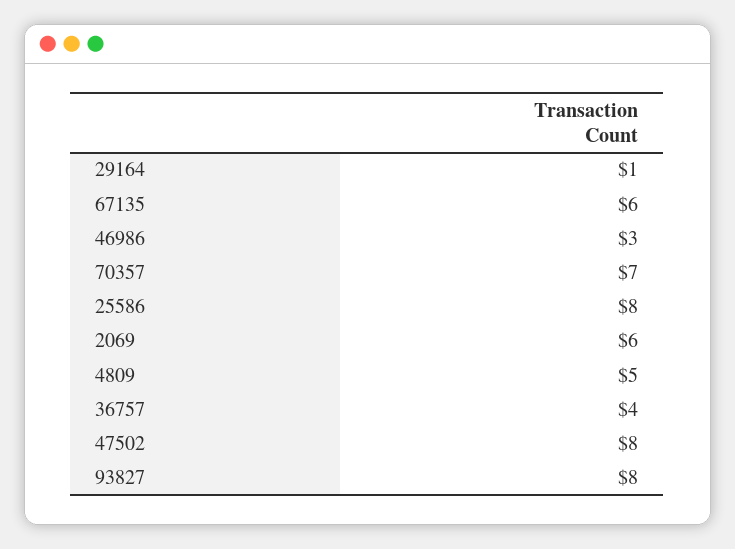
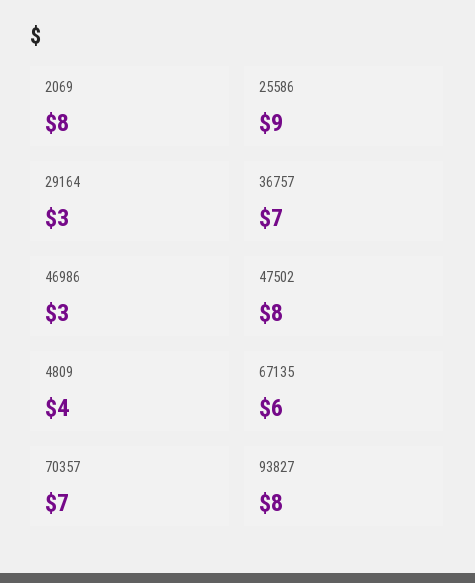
29164: 1 -> 3
25586: 8 -> 9
2069: 6 -> 8
4809: 5 -> 4
36757: 4 -> 7

